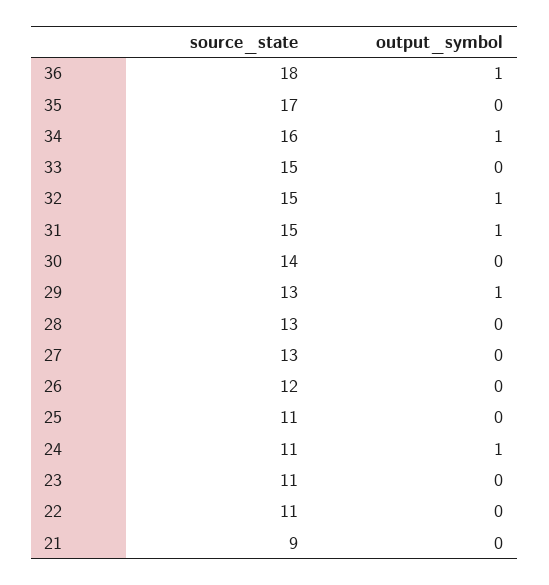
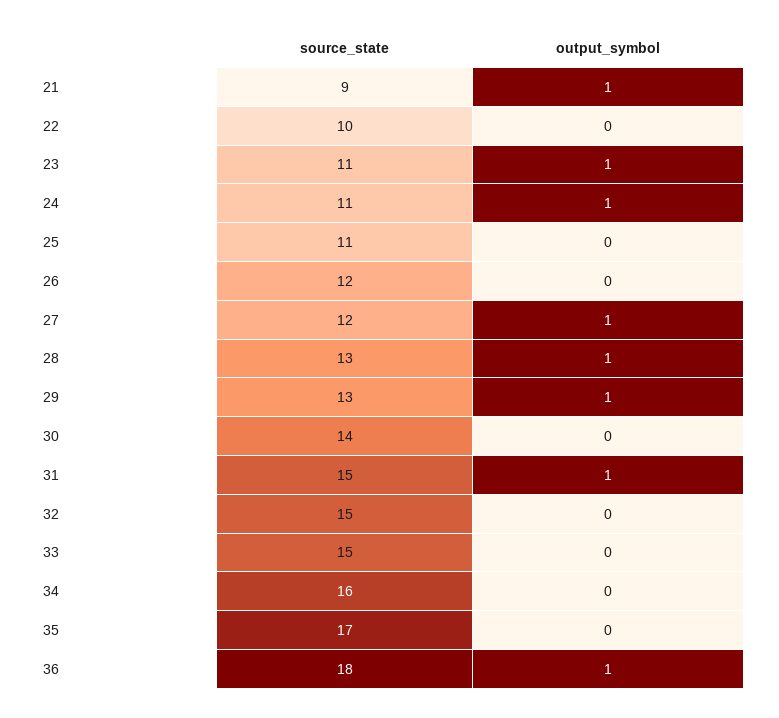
output_symbol, 34: 1 -> 0
output_symbol, 32: 1 -> 0
output_symbol, 28: 0 -> 1
source_state, 27: 13 -> 12
output_symbol, 27: 0 -> 1
output_symbol, 23: 0 -> 1
source_state, 22: 11 -> 10
output_symbol, 21: 0 -> 1

